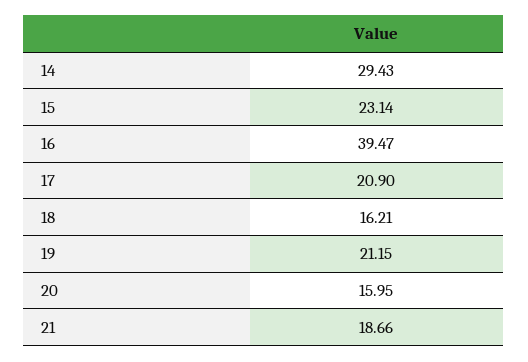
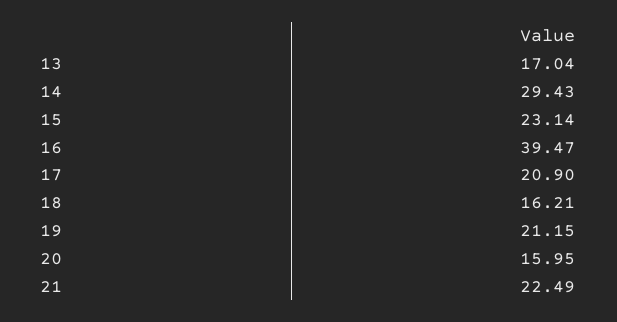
21: 18.66 -> 22.49
13: none -> 17.04

